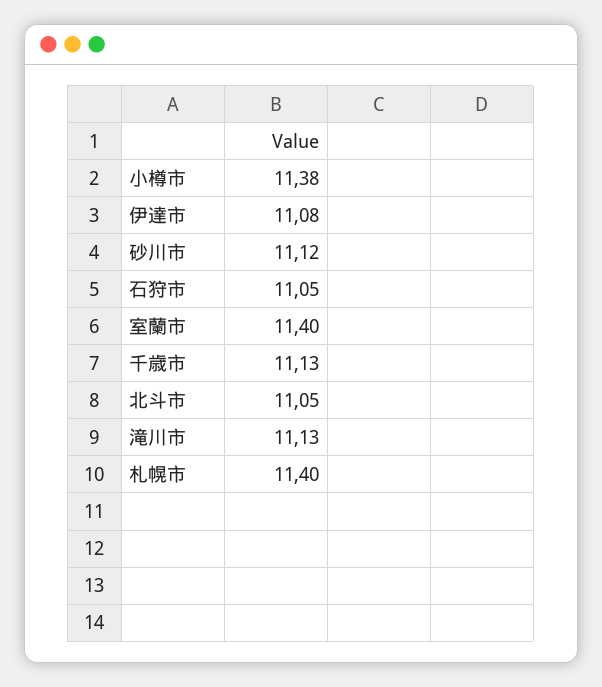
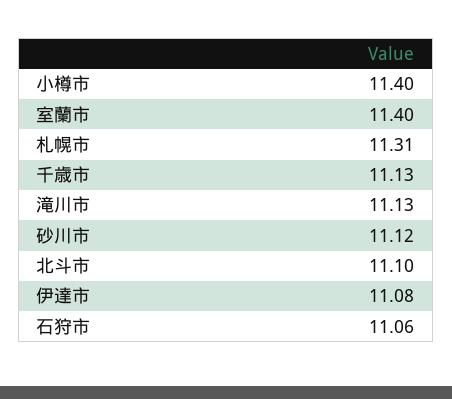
小樽市: 11.38 -> 11.4
石狩市: 11.05 -> 11.06
北斗市: 11.05 -> 11.1
札幌市: 11.4 -> 11.31

